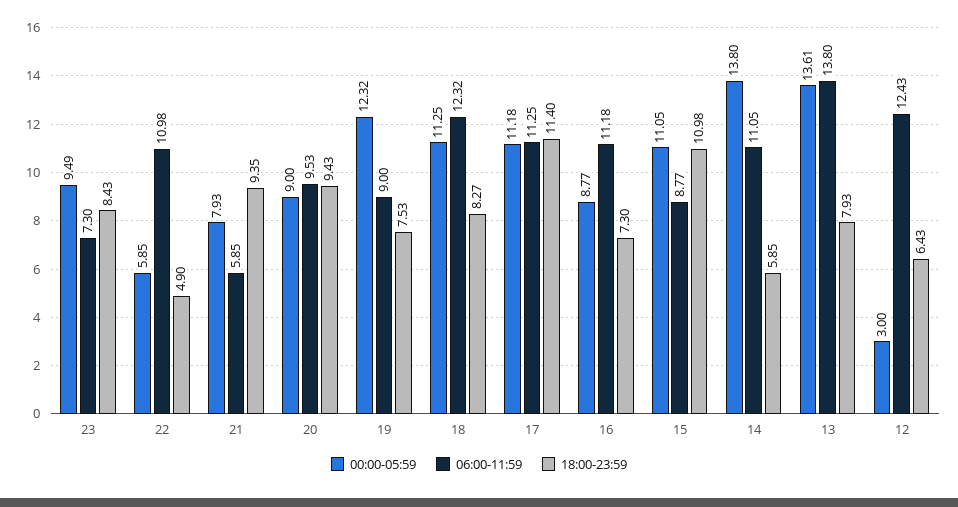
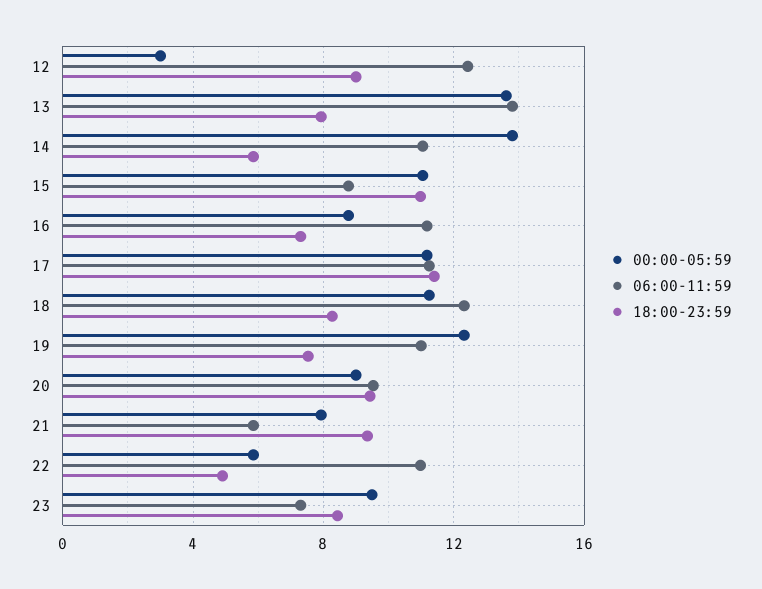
06:00-11:59, 19: 9 -> 11
18:00-23:59, 12: 6.43 -> 9

